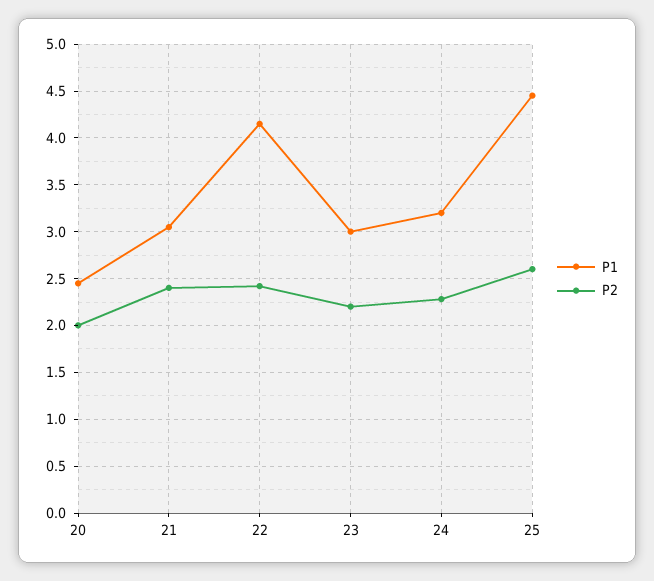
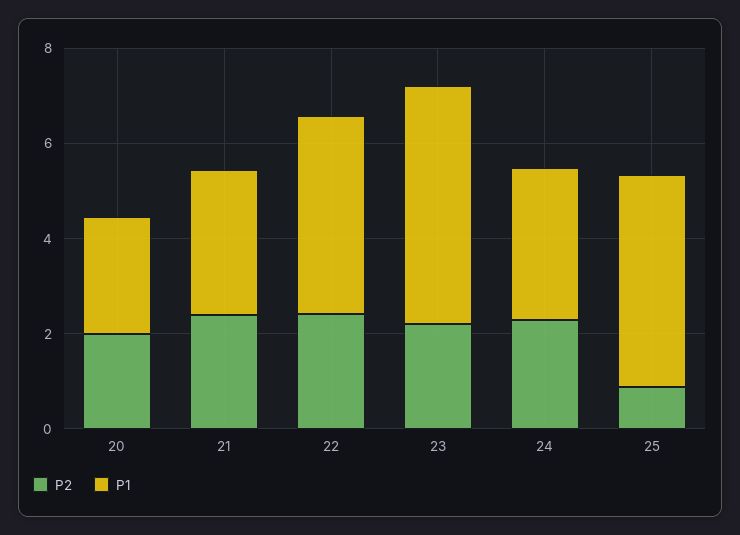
P1, 23: 3 -> 5
P2, 25: 2.6 -> 1

